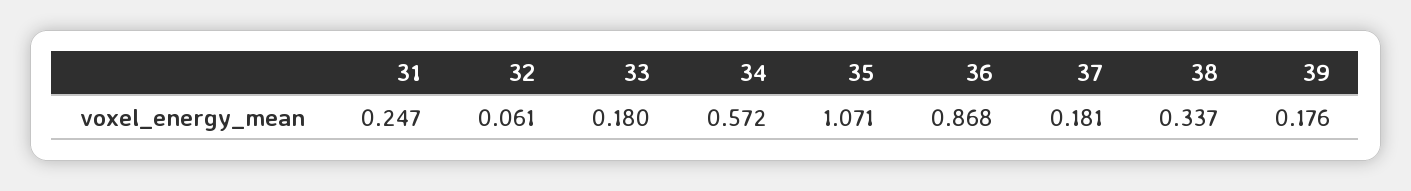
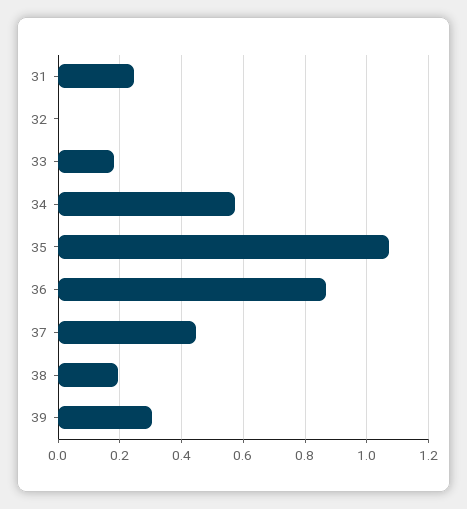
32: 0.061 -> 0
37: 0.181 -> 0.44
38: 0.337 -> 0.2
39: 0.176 -> 0.3

